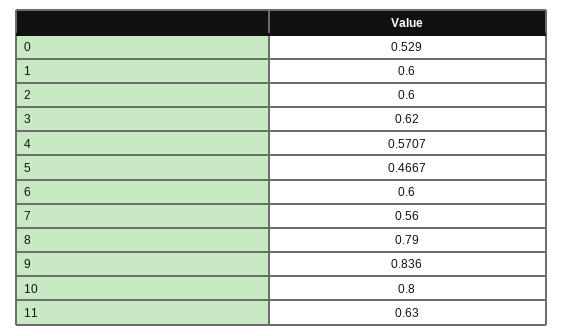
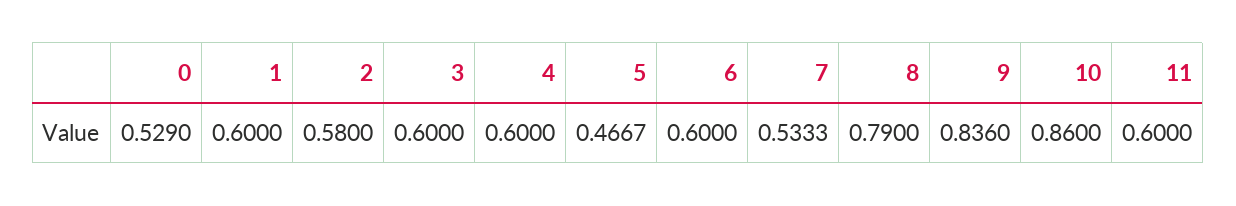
2: 0.6 -> 0.58
3: 0.62 -> 0.6
4: 0.5707 -> 0.6
7: 0.56 -> 0.5333
10: 0.8 -> 0.86
11: 0.63 -> 0.6

